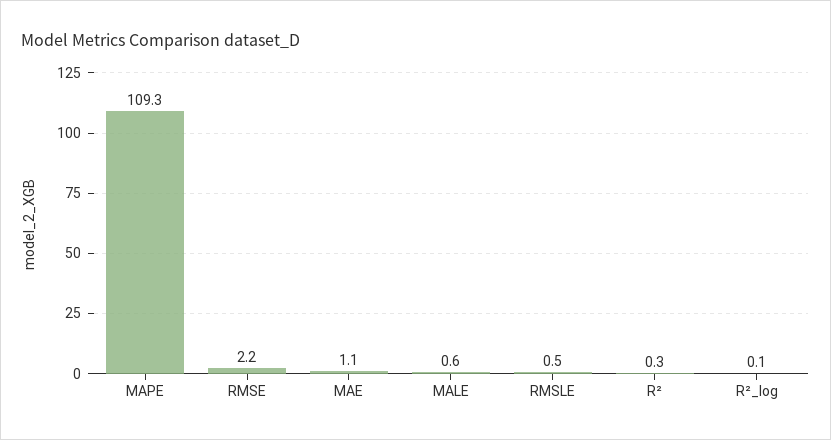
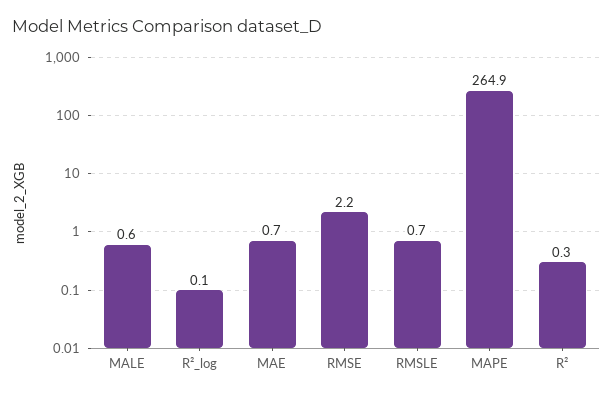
MAPE: 109.3 -> 264.9
MAE: 1.1 -> 0.7
RMSLE: 0.5 -> 0.7

